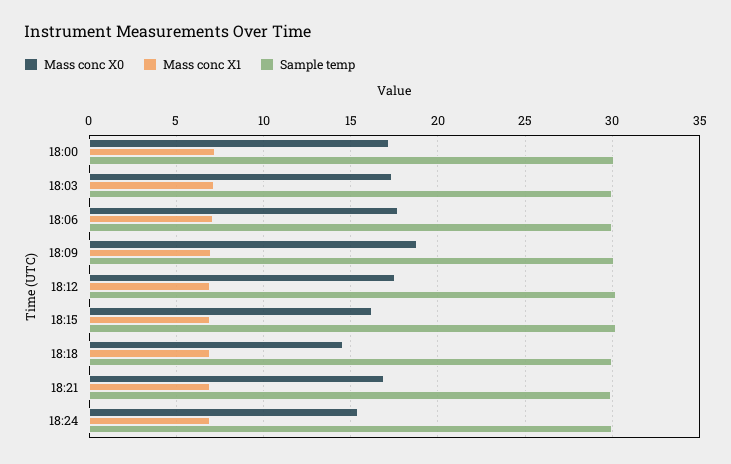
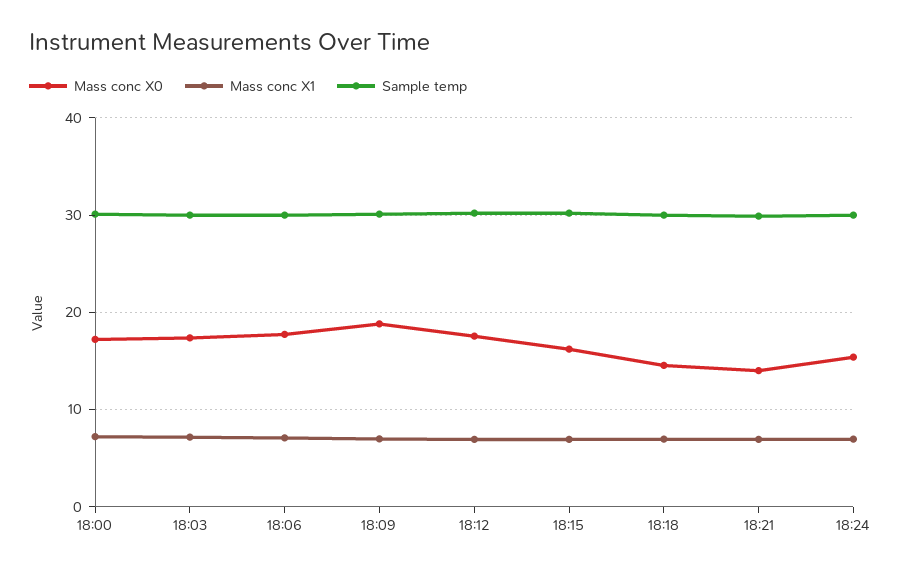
Mass conc X0, 18:21: 17 -> 14

